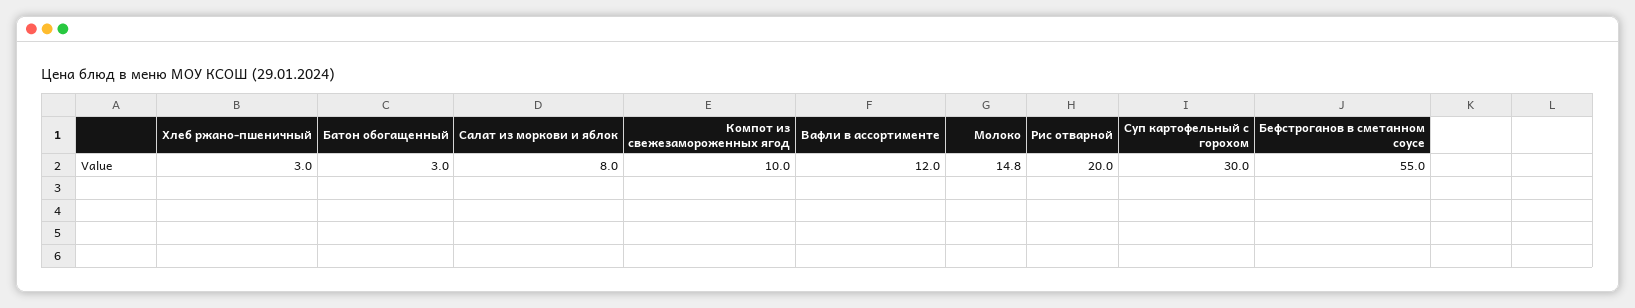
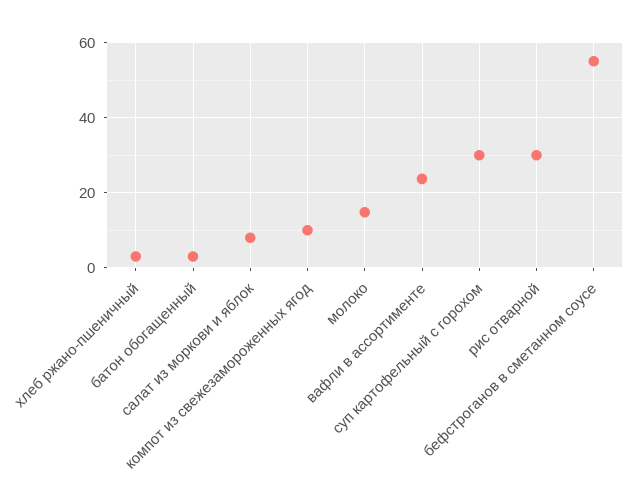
Вафли в ассортименте: 12 -> 24
Рис отварной: 20 -> 30

